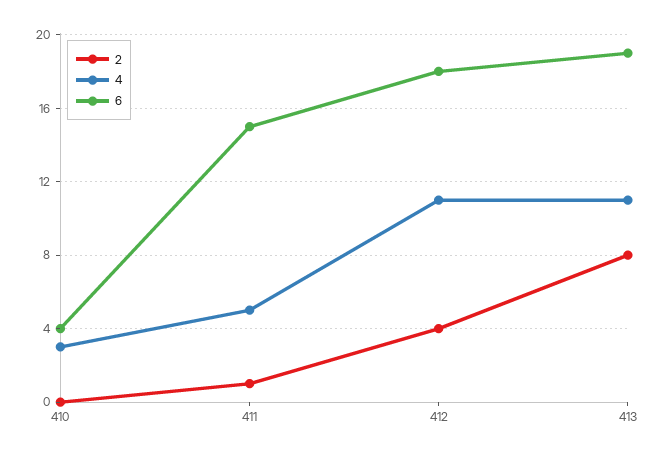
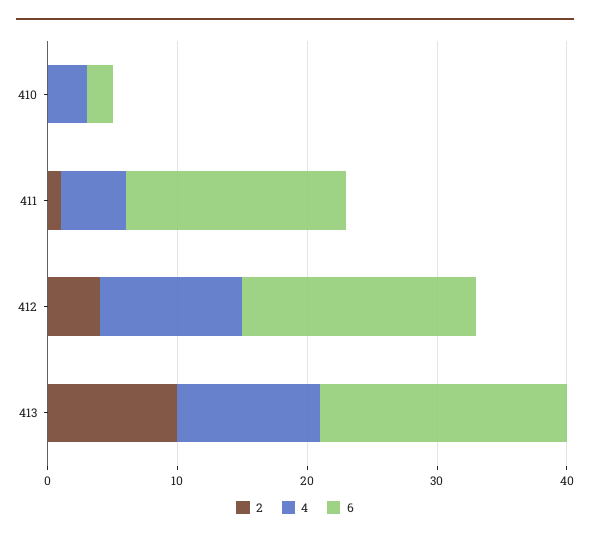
6, 410: 4 -> 2
6, 411: 15 -> 17
2, 413: 8 -> 10

